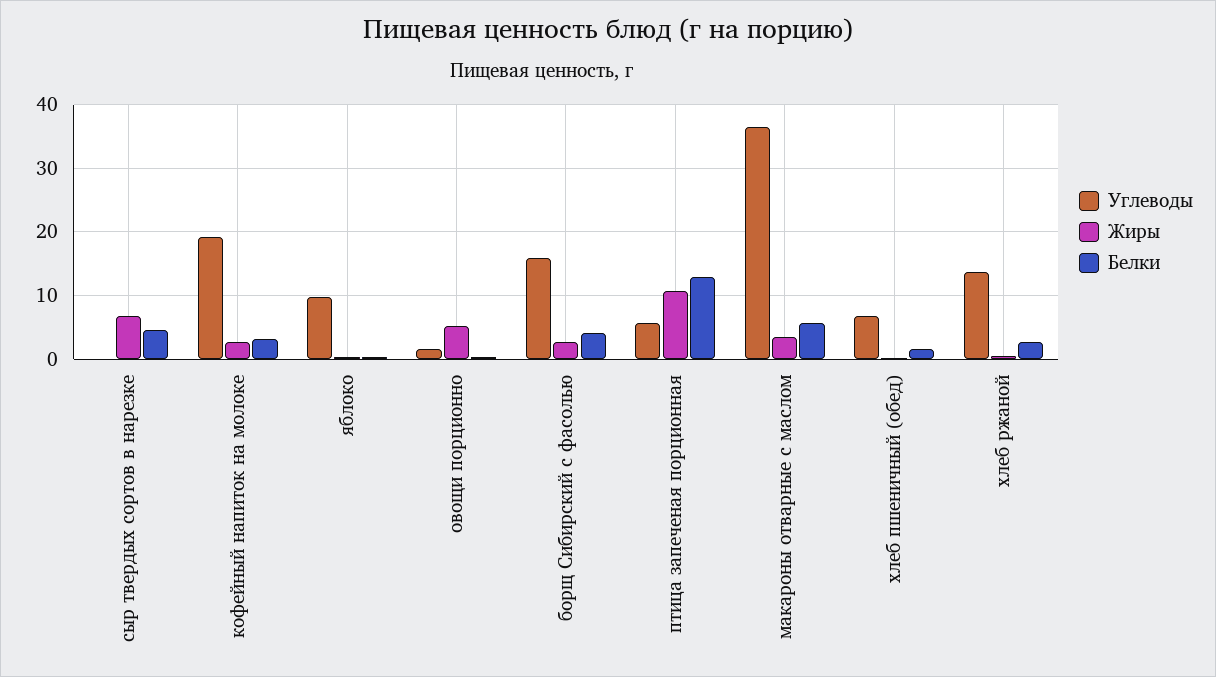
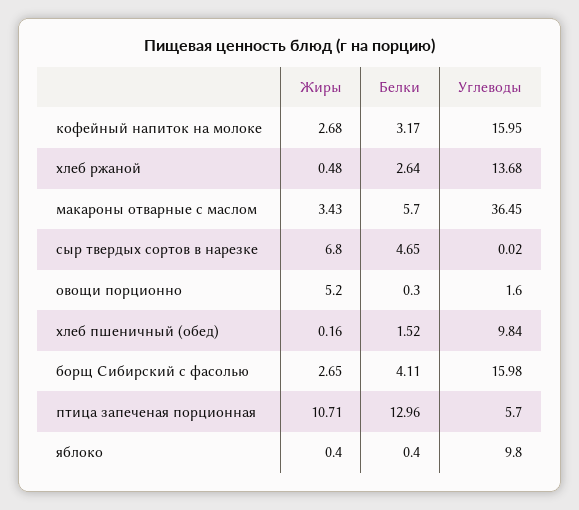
Углеводы, кофейный напиток на молоке: 19 -> 15.95
Углеводы, хлеб пшеничный (обед): 7 -> 9.84

